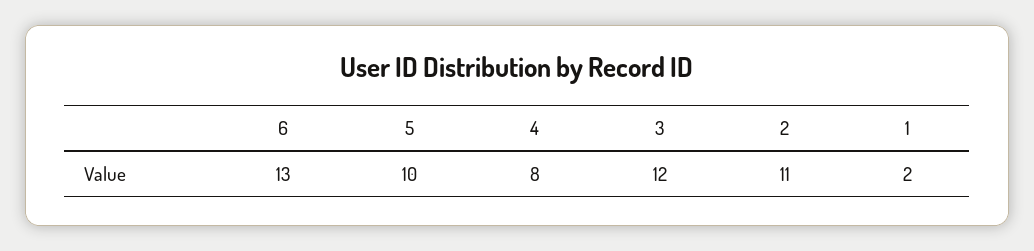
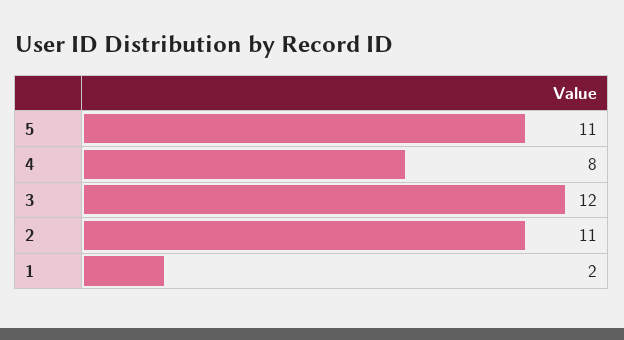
6: 13 -> none
5: 10 -> 11

